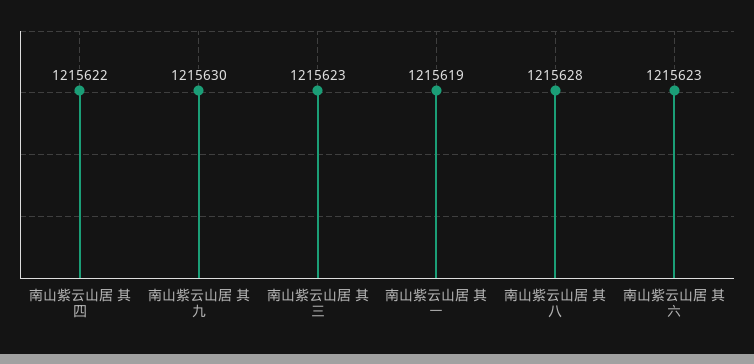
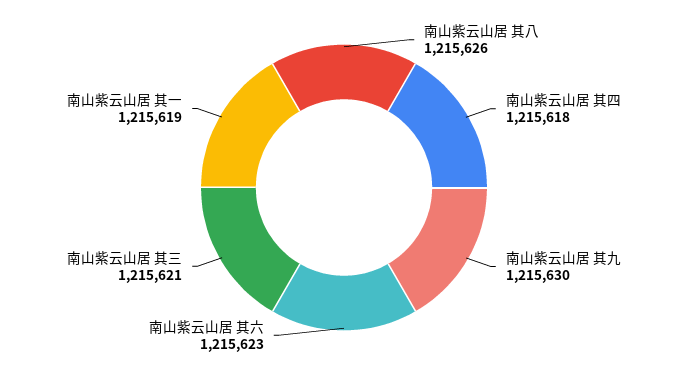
南山紫云山居 其四: 1215622 -> 1215618
南山紫云山居 其三: 1215623 -> 1215621
南山紫云山居 其八: 1215628 -> 1215626

